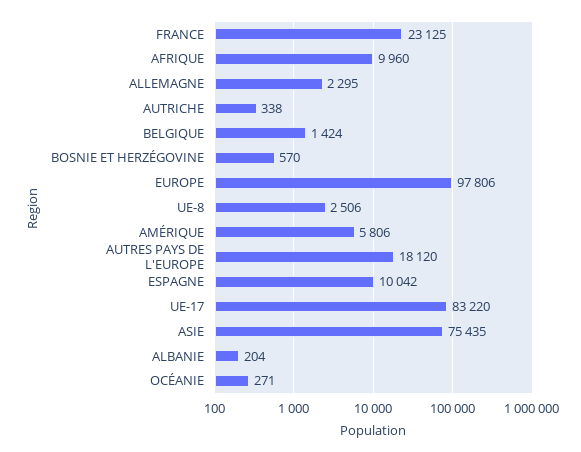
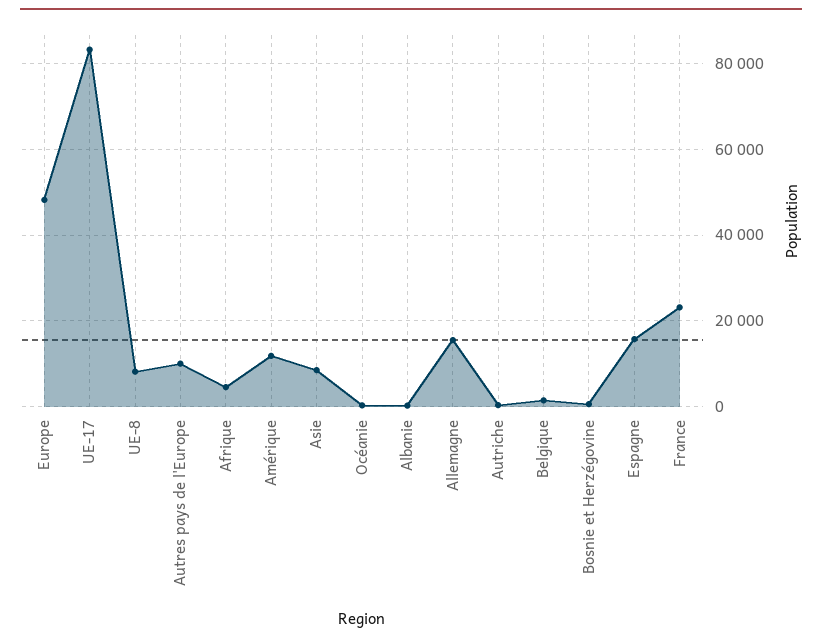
AFRIQUE: 9960 -> 4000
ALLEMAGNE: 2295 -> 16000
EUROPE: 97806 -> 48000
UE-8: 2506 -> 8000
AMÉRIQUE: 5806 -> 12000
AUTRES PAYS DE L'EUROPE: 18120 -> 10000
ESPAGNE: 10042 -> 16000
ASIE: 75435 -> 8000

